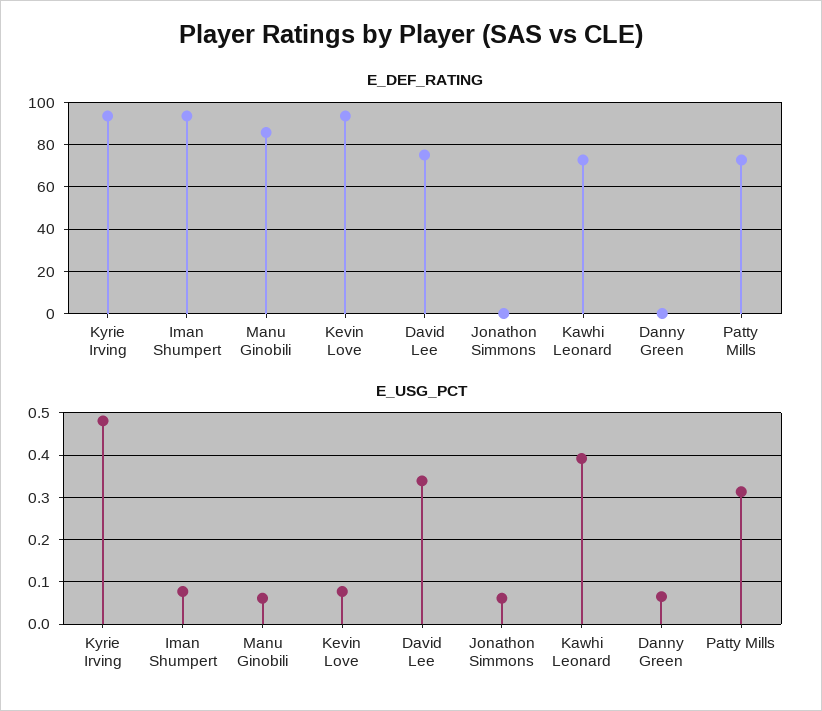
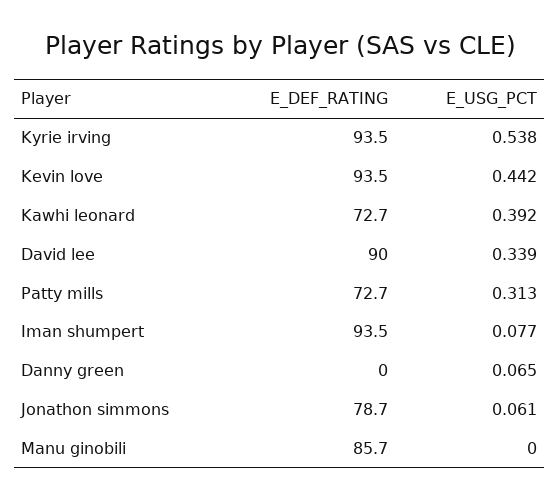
E_DEF_RATING, David Lee: 75 -> 90
E_DEF_RATING, Jonathon Simmons: 0 -> 78.7
E_USG_PCT, Kyrie Irving: 0.48 -> 0.538
E_USG_PCT, Manu Ginobili: 0.06 -> 0
E_USG_PCT, Kevin Love: 0.08 -> 0.442

